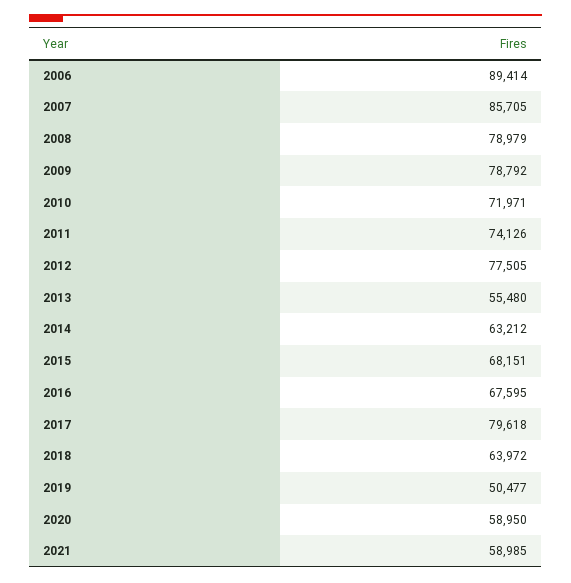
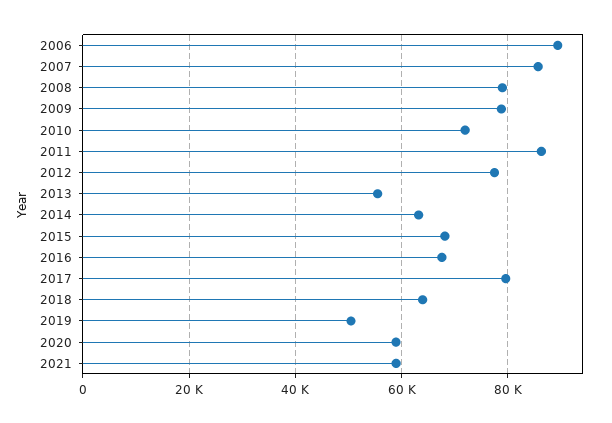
2011: 74126 -> 86000

